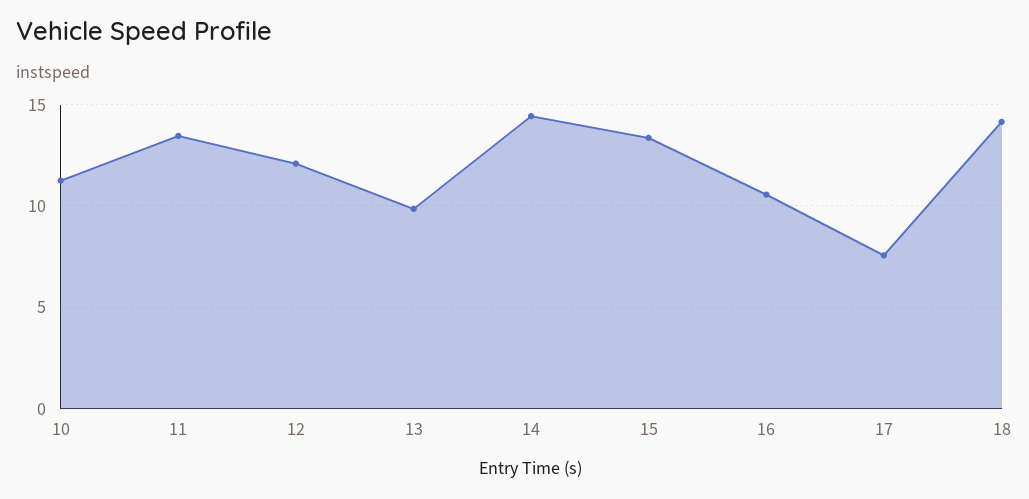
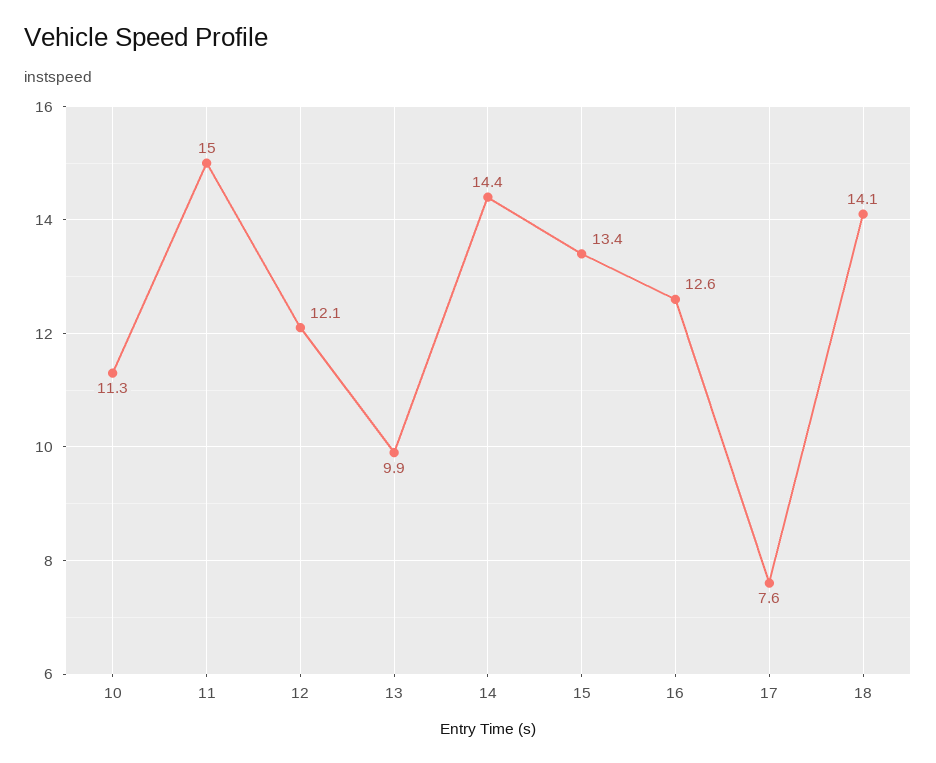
11: 13.5 -> 15
16: 10.5 -> 12.6

